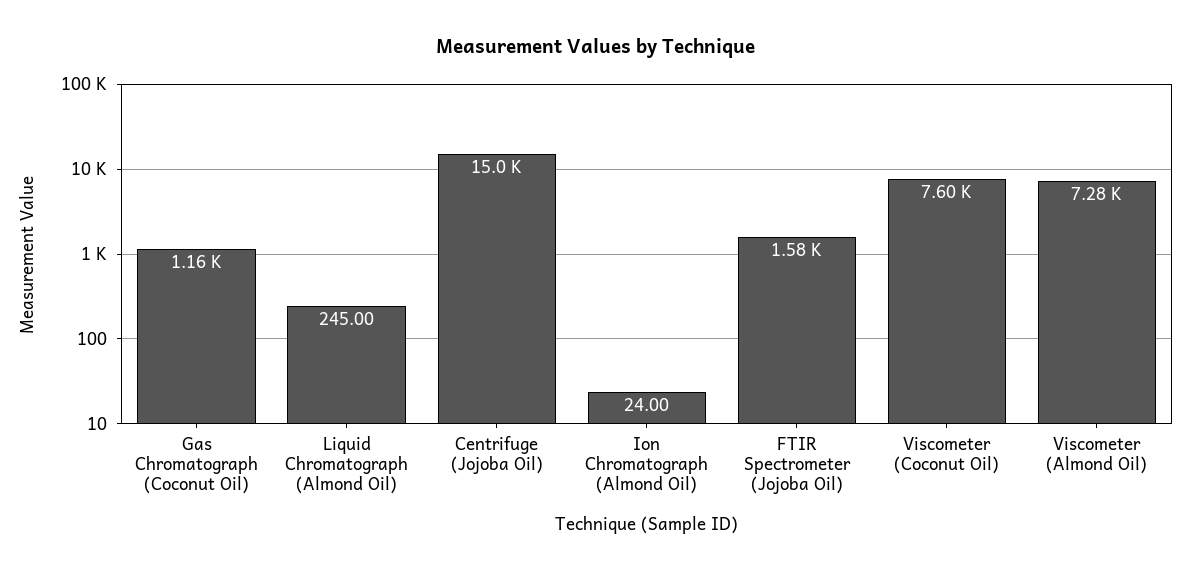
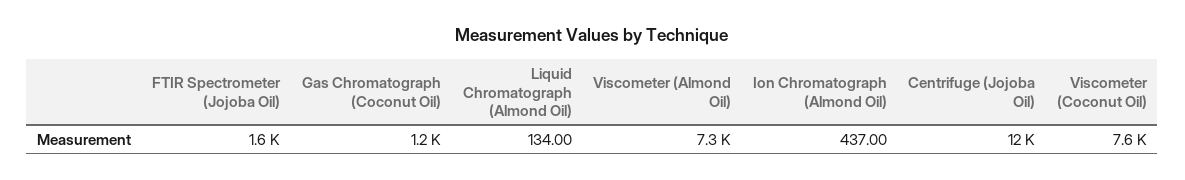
Liquid Chromatograph (Almond Oil): 245 -> 134
Centrifuge (Jojoba Oil): 15000 -> 12000
Ion Chromatograph (Almond Oil): 24 -> 437

